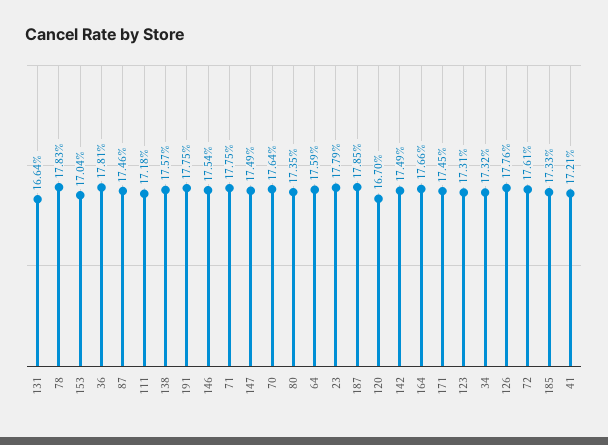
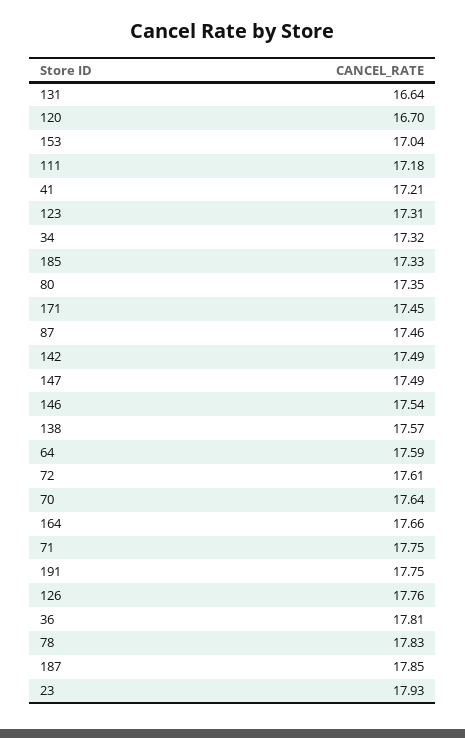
23: 17.79 -> 17.93

